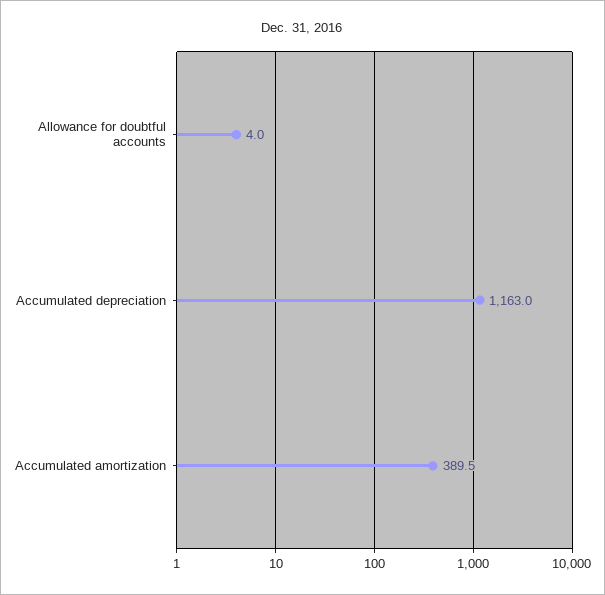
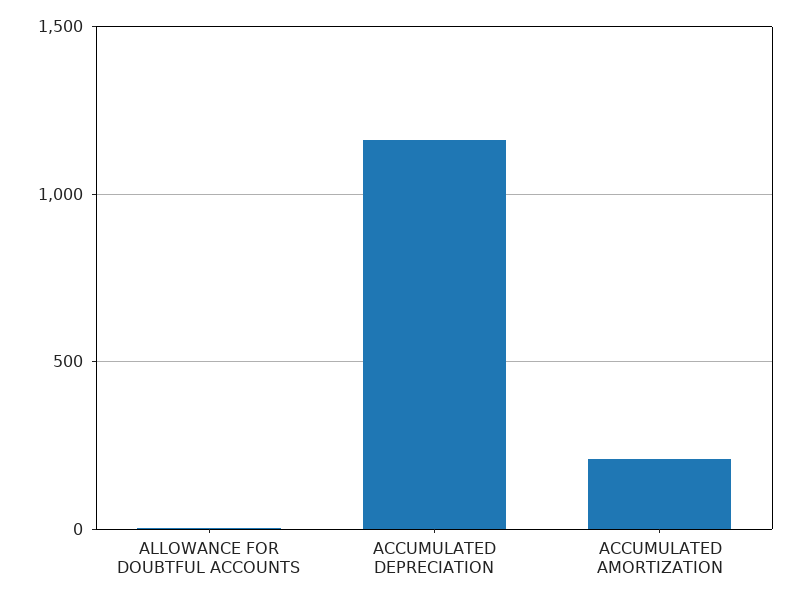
Accumulated amortization: 389.5 -> 200

